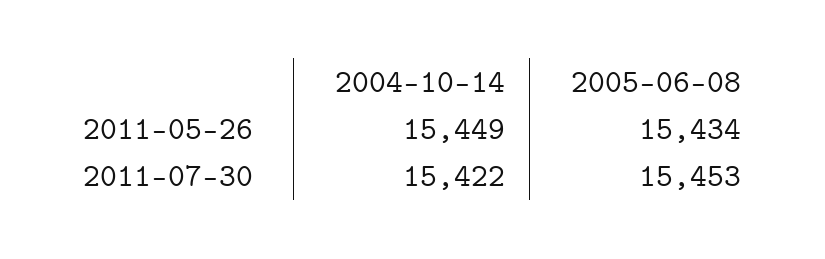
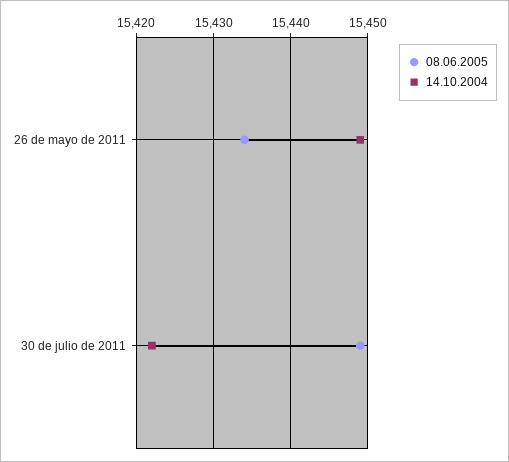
2005-06-08, 2011-07-30: 15453 -> 15449

